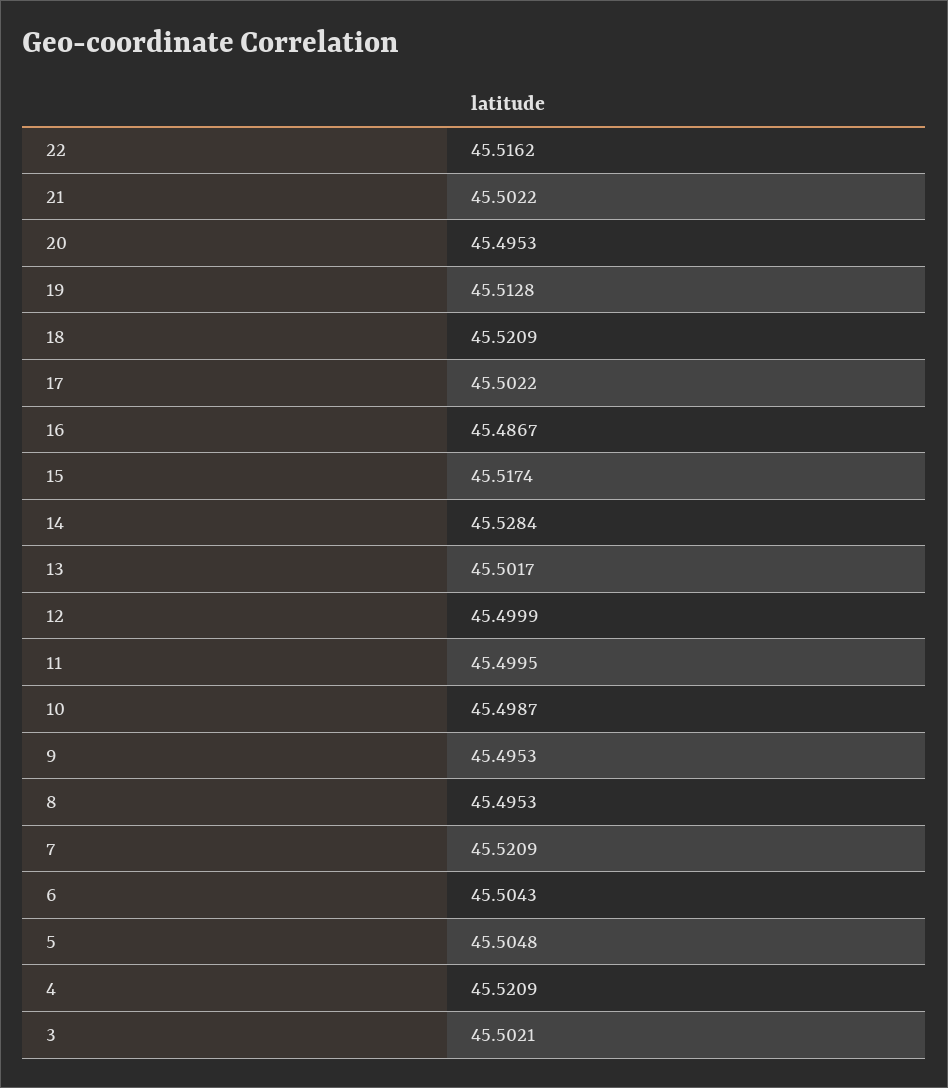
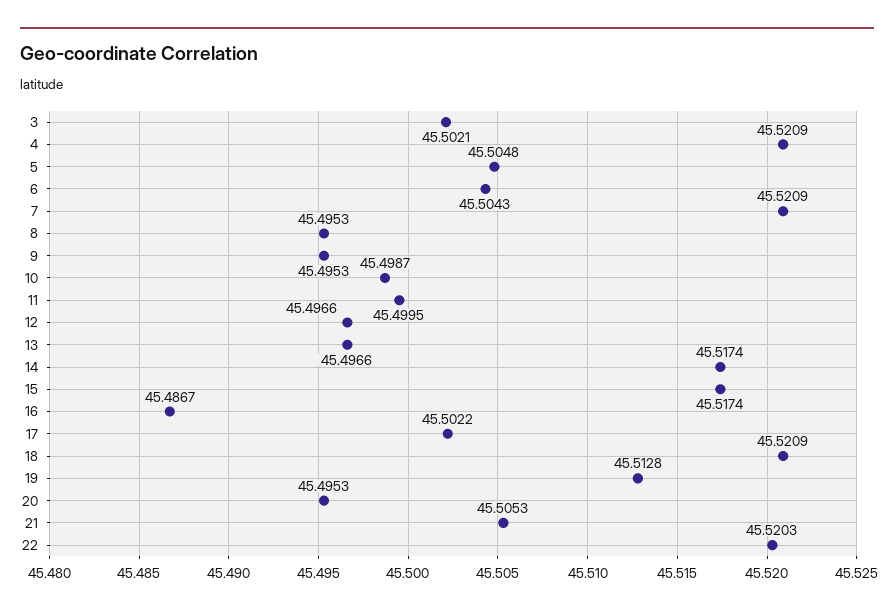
22: 45.5162 -> 45.5203
21: 45.5022 -> 45.5053
14: 45.5284 -> 45.5174
13: 45.5017 -> 45.4966
12: 45.4999 -> 45.4966

